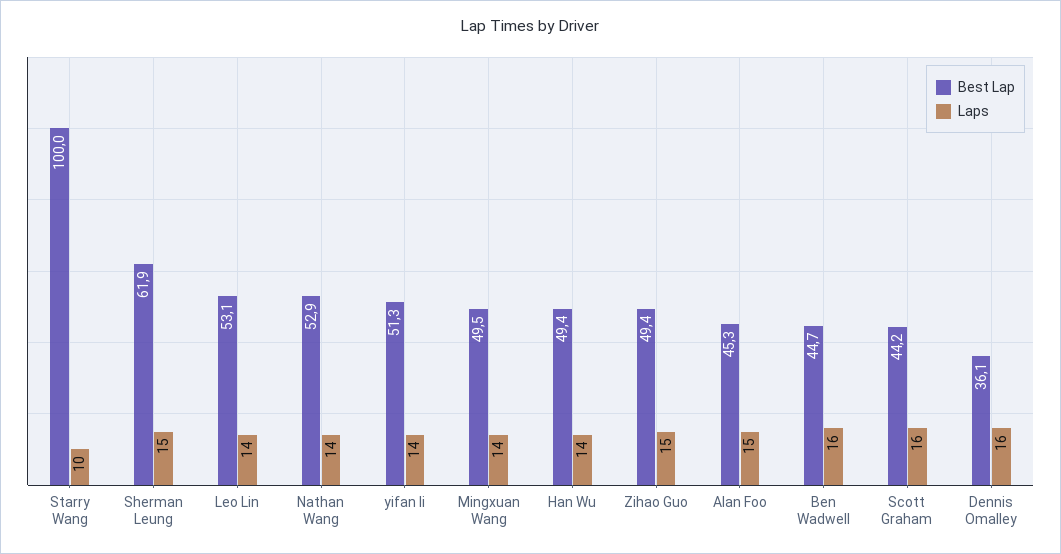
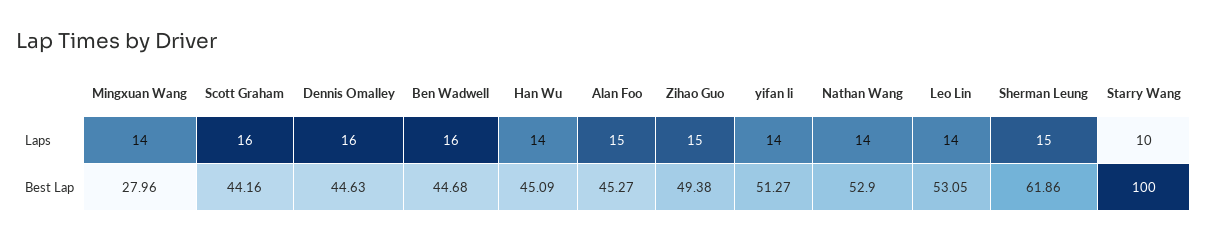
Best Lap, Mingxuan Wang: 49.5 -> 27.96
Best Lap, Han Wu: 49.4 -> 45.09
Best Lap, Dennis Omalley: 36.1 -> 44.63

